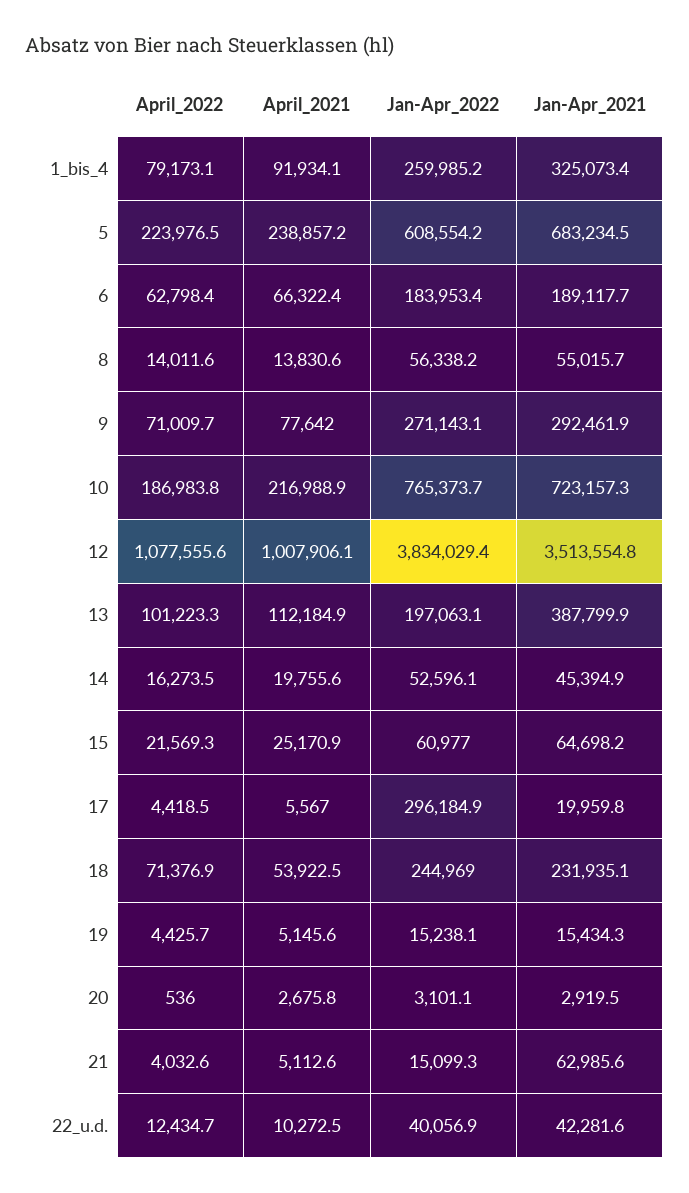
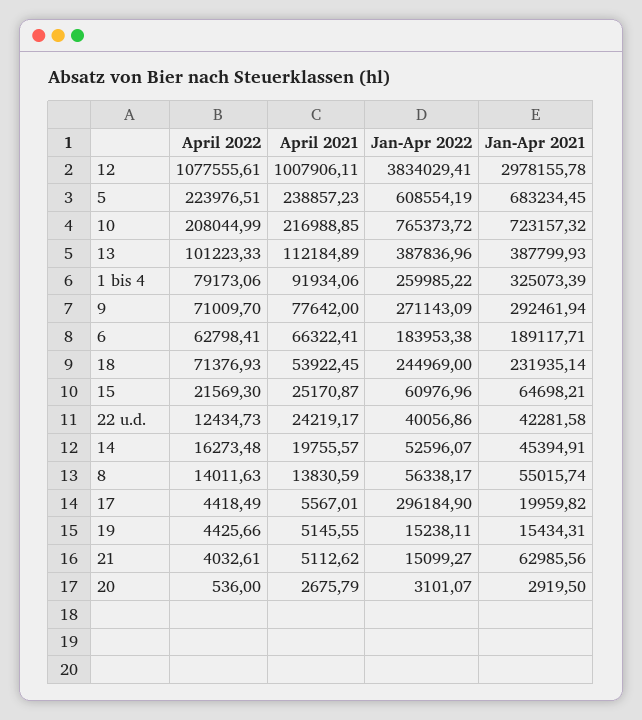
April_2022, 10: 186983.8 -> 208044.99
Jan-Apr_2021, 12: 3513554.8 -> 2978155.78
Jan-Apr_2022, 13: 197063.1 -> 387836.96
April_2021, 22_u.d.: 10272.5 -> 24219.17

